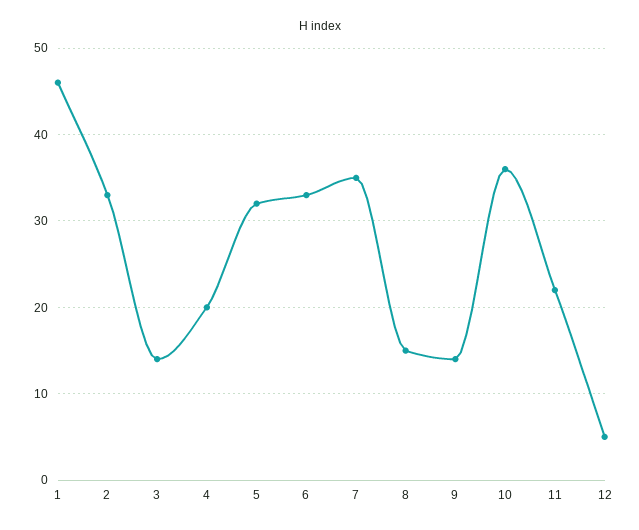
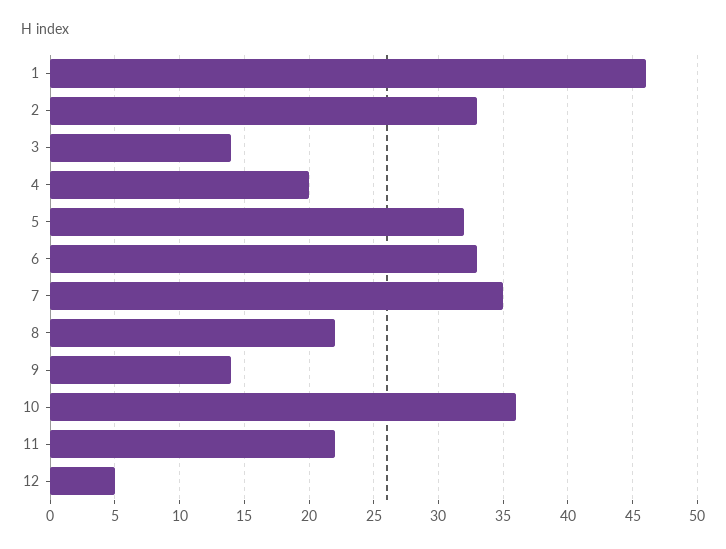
8: 15 -> 22

